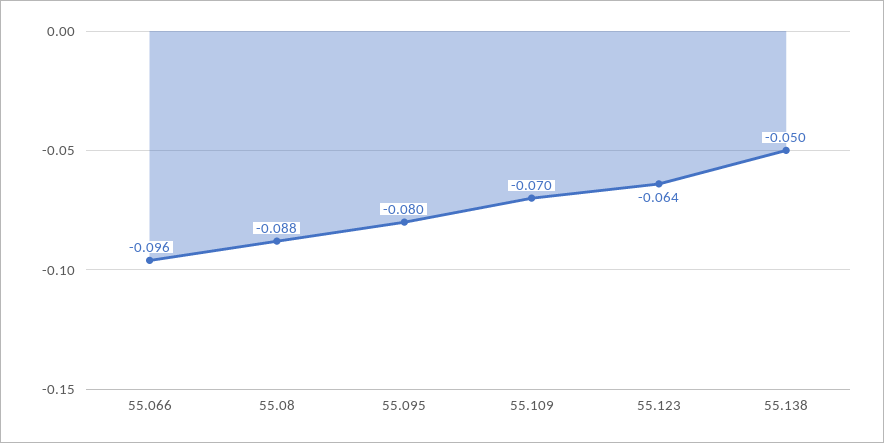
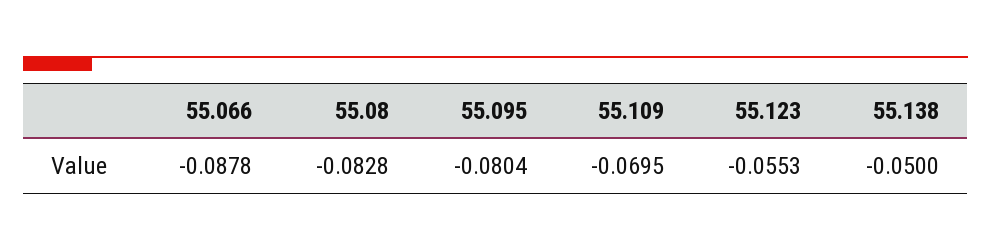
55.066: -0.096 -> -0.0878
55.08: -0.088 -> -0.0828
55.123: -0.064 -> -0.0553

